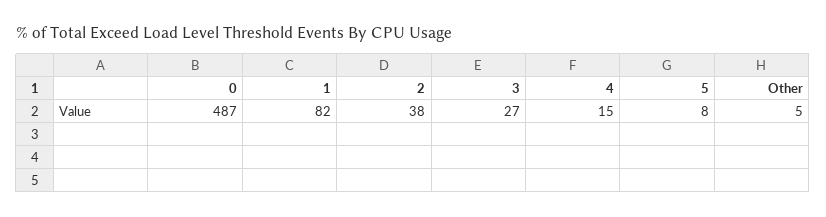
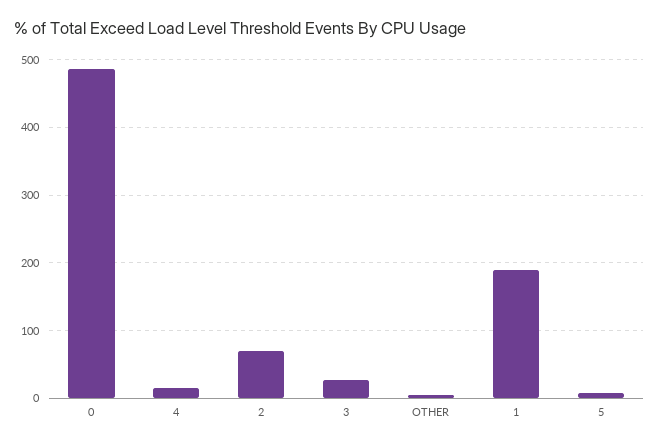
1: 82 -> 190
2: 38 -> 70

